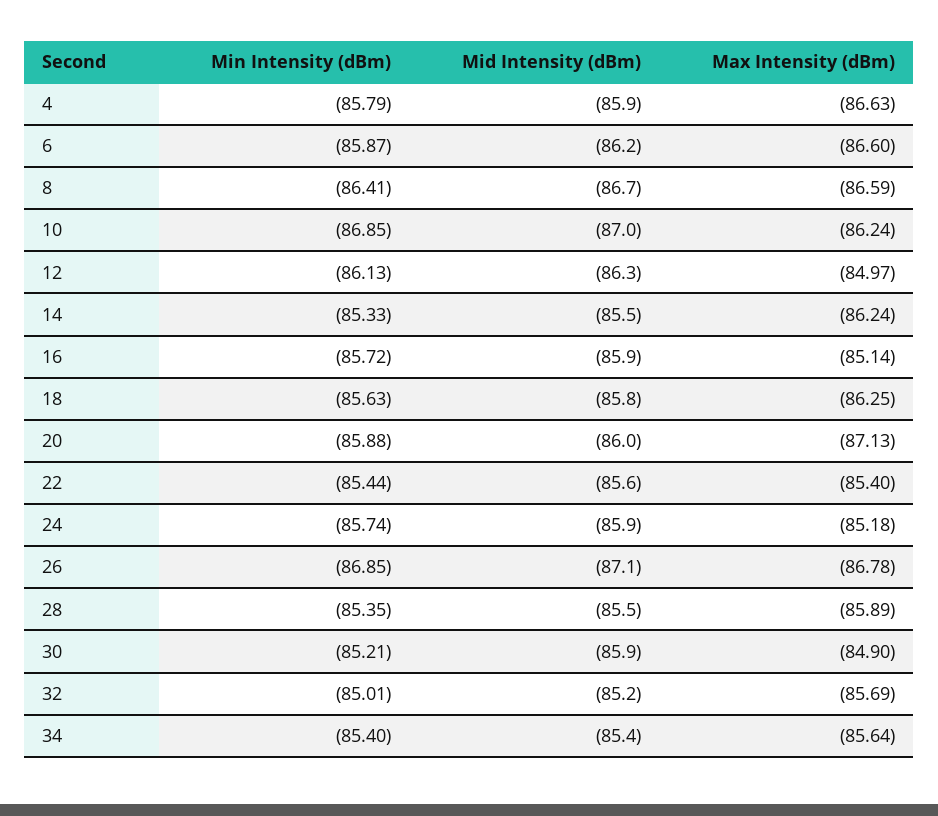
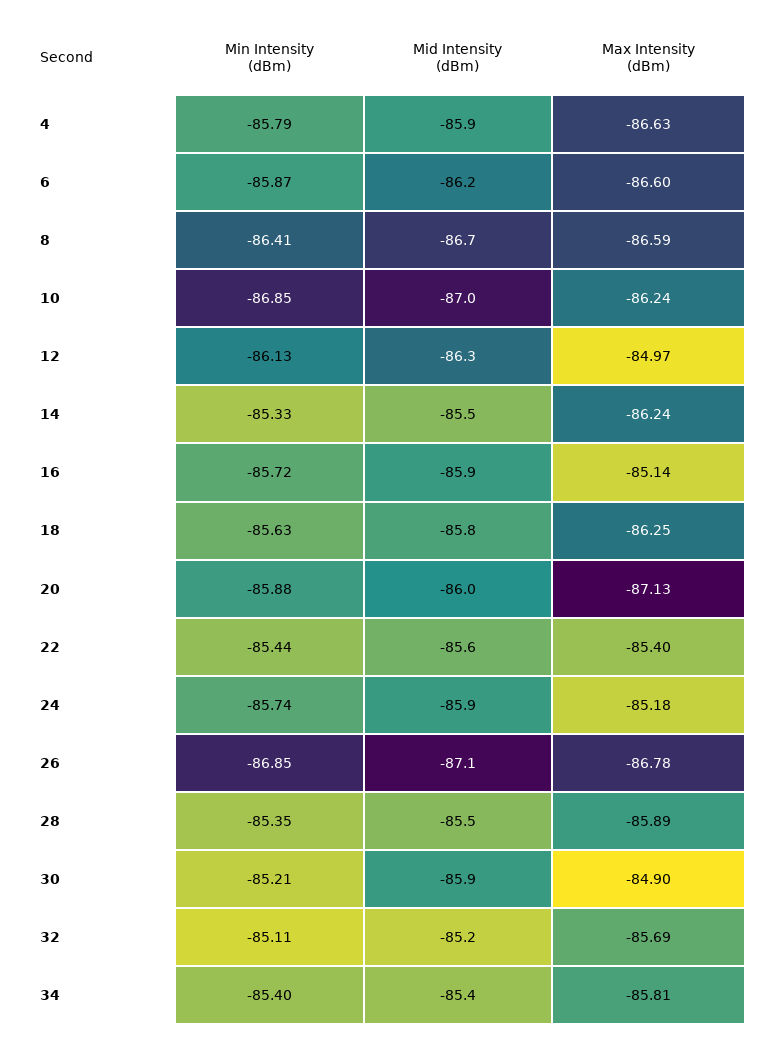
Min Intensity (dBm), 32: -85.01 -> -85.11
Max Intensity (dBm), 34: -85.64 -> -85.81

